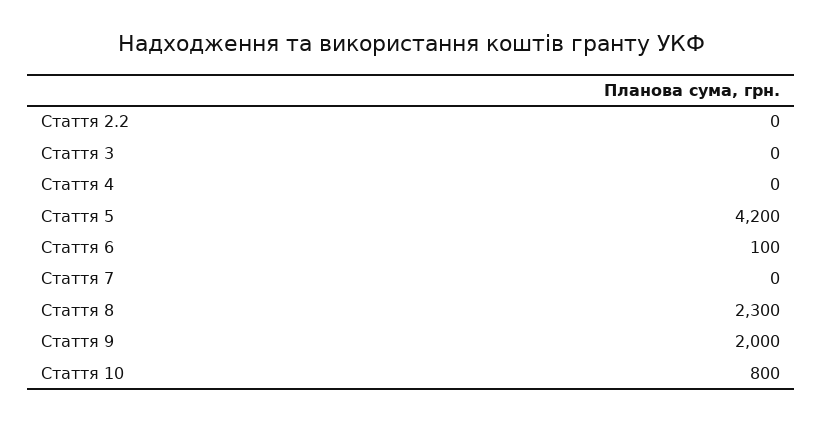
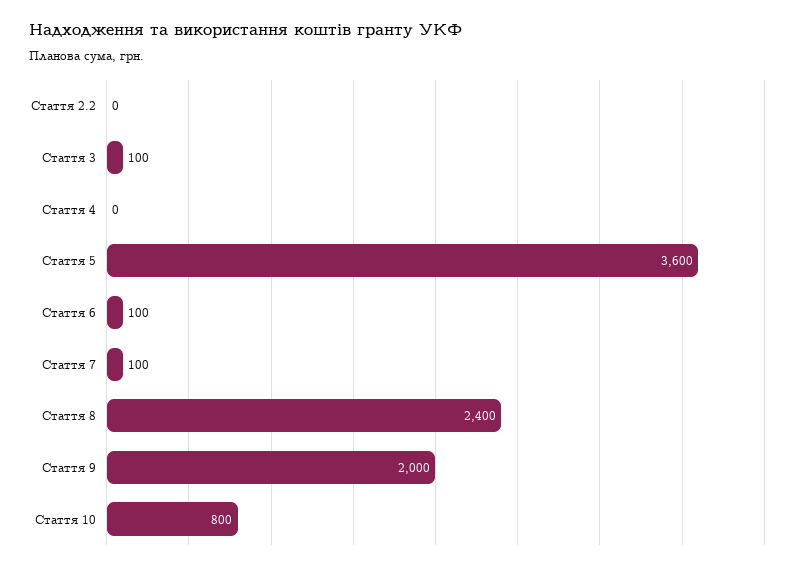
Стаття 3: 0 -> 100
Стаття 5: 4200 -> 3600
Стаття 7: 0 -> 100
Стаття 8: 2300 -> 2400

